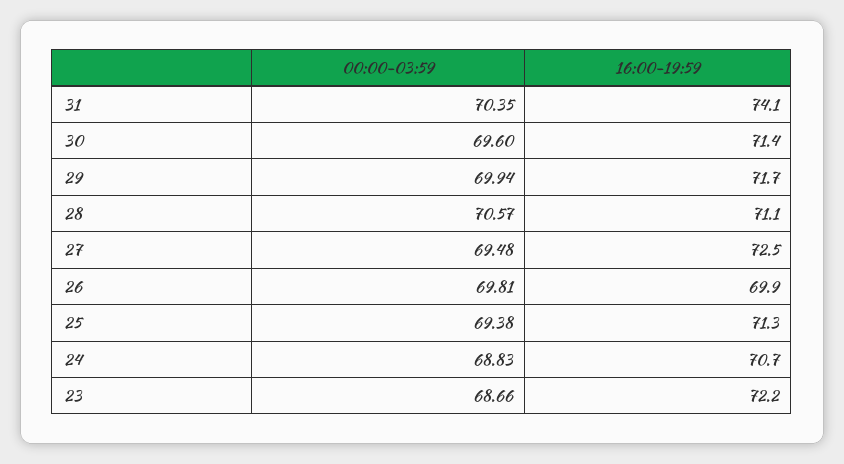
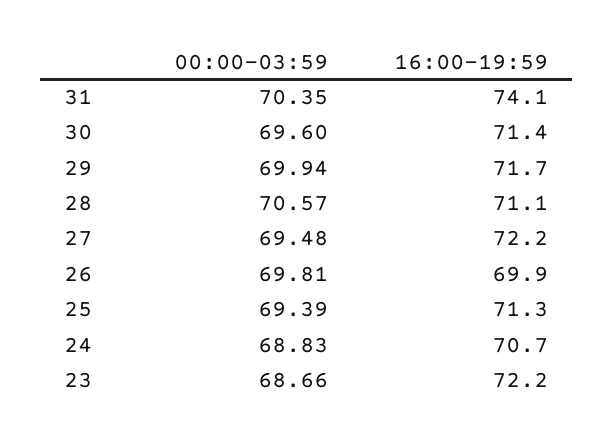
16:00-19:59, 27: 72.5 -> 72.2
00:00-03:59, 25: 69.38 -> 69.39

